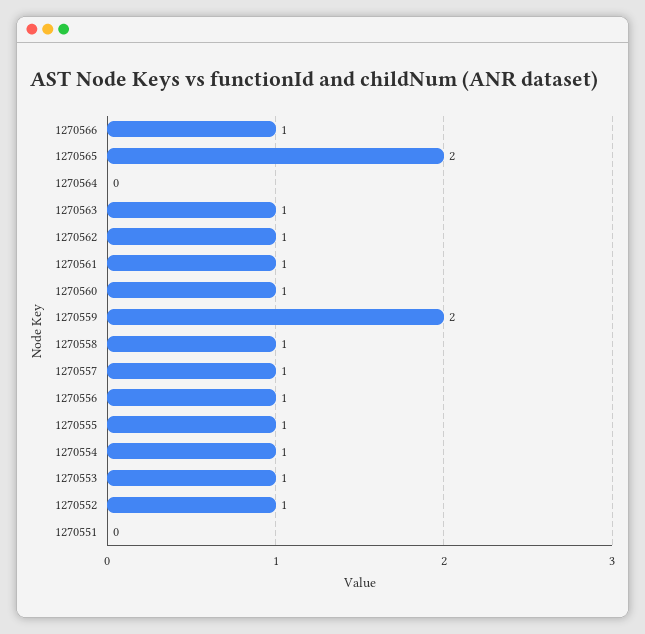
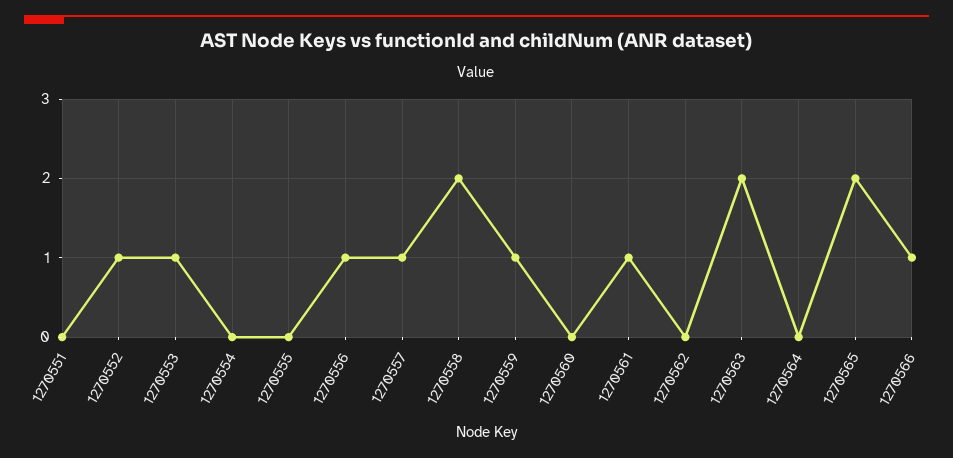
1270563: 1 -> 2
1270562: 1 -> 0
1270560: 1 -> 0
1270559: 2 -> 1
1270558: 1 -> 2
1270555: 1 -> 0
1270554: 1 -> 0

